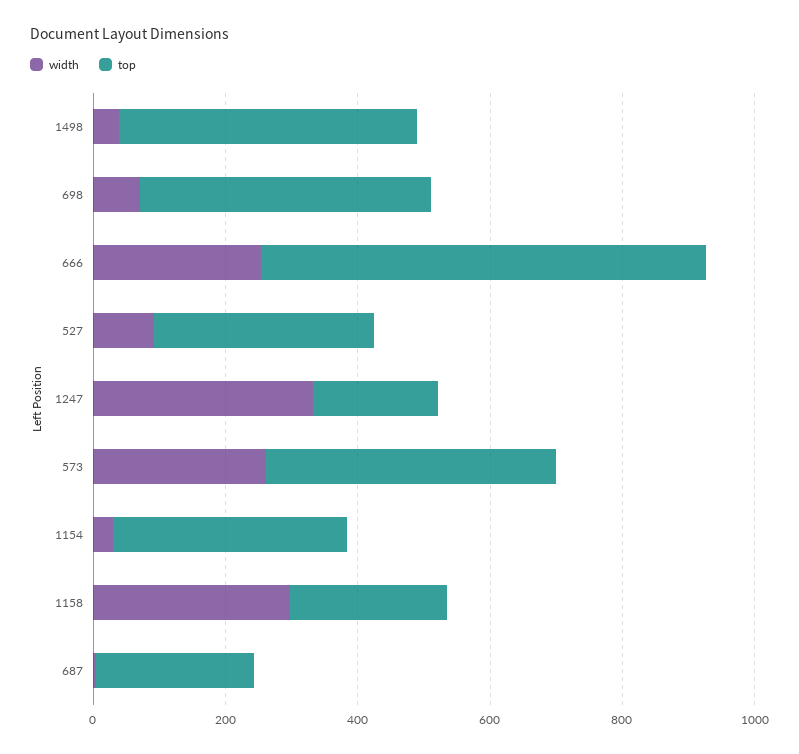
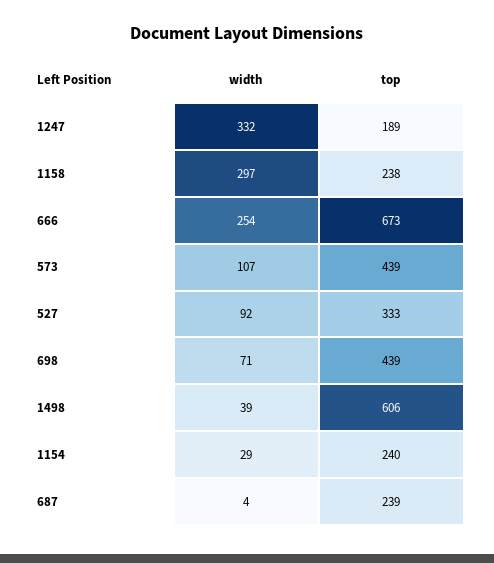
top, 1498: 450 -> 606
width, 573: 250 -> 107
top, 1154: 350 -> 240

